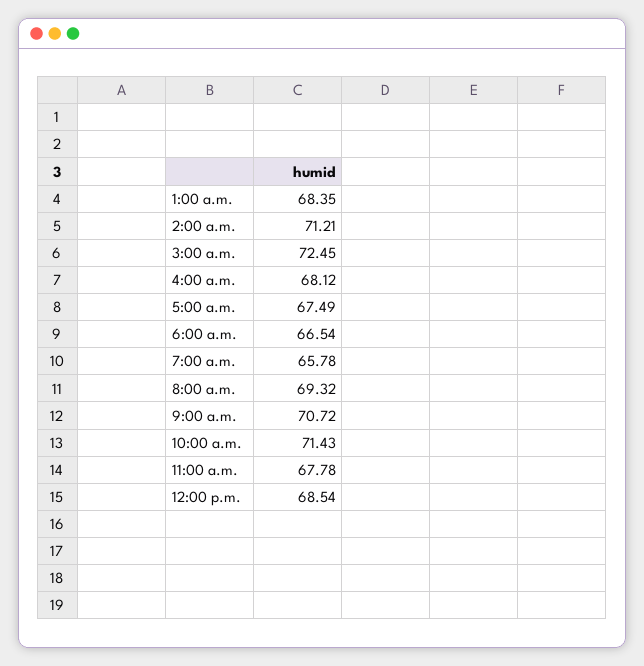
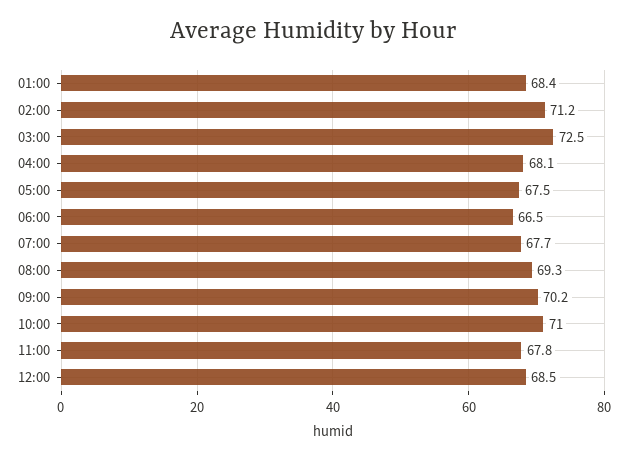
7:00 a.m.: 65.78 -> 67.7
9:00 a.m.: 70.72 -> 70.2
10:00 a.m.: 71.43 -> 71

